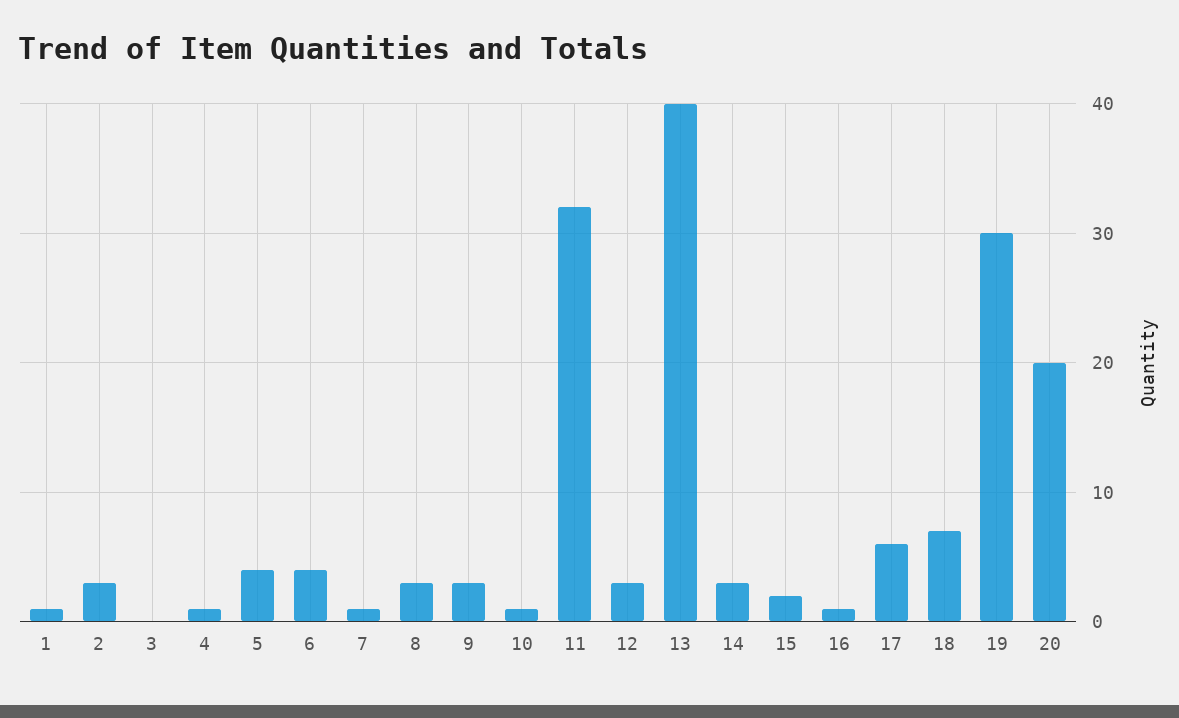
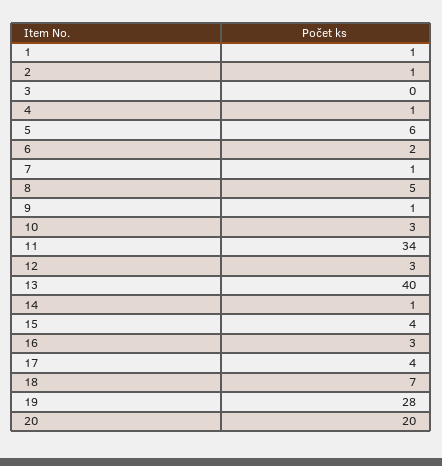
2: 3 -> 1
5: 4 -> 6
6: 4 -> 2
8: 3 -> 5
9: 3 -> 1
10: 1 -> 3
11: 32 -> 34
14: 3 -> 1
15: 2 -> 4
16: 1 -> 3
17: 6 -> 4
19: 30 -> 28

